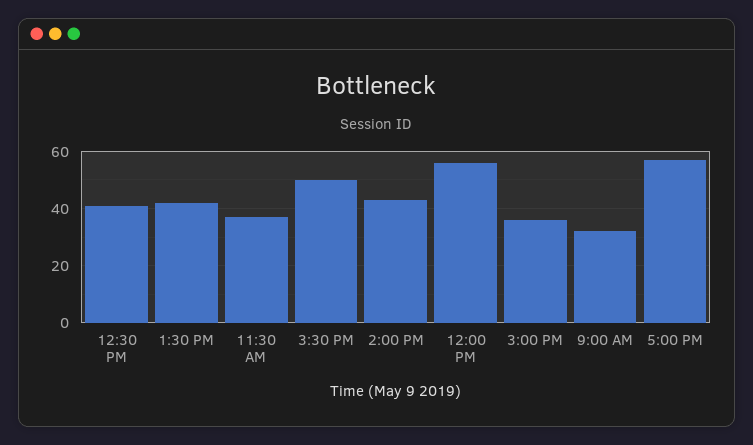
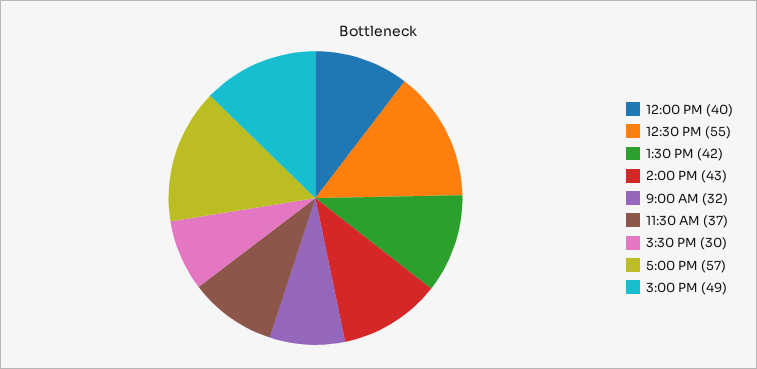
12:30 PM: 40 -> 55
3:30 PM: 50 -> 30
12:00 PM: 55 -> 40
3:00 PM: 35 -> 49

